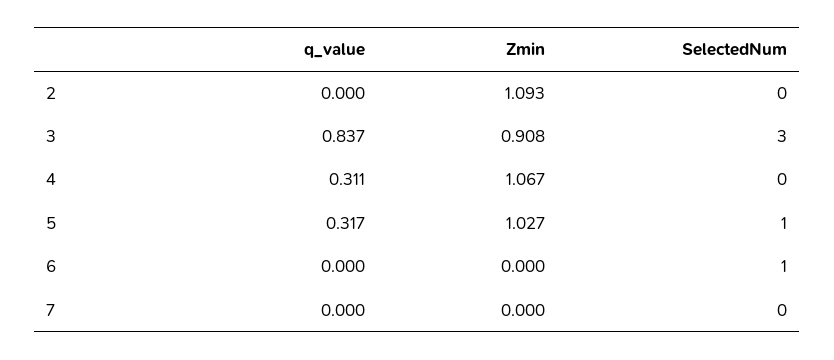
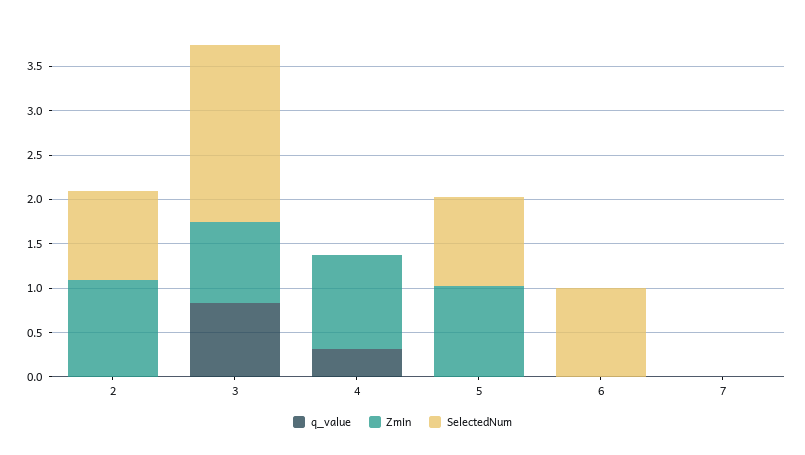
SelectedNum, 2: 0 -> 1
SelectedNum, 3: 3 -> 2
q_value, 5: 0.317 -> 0

